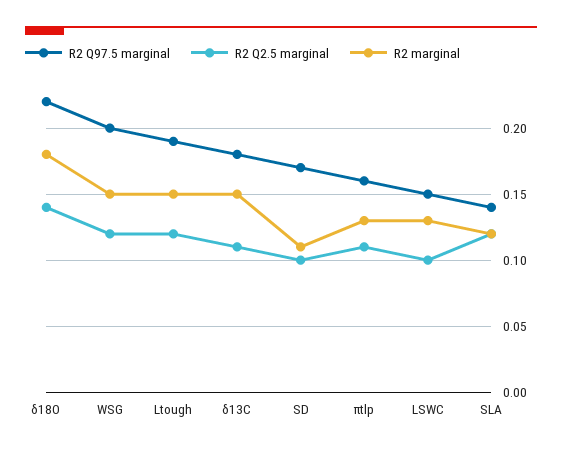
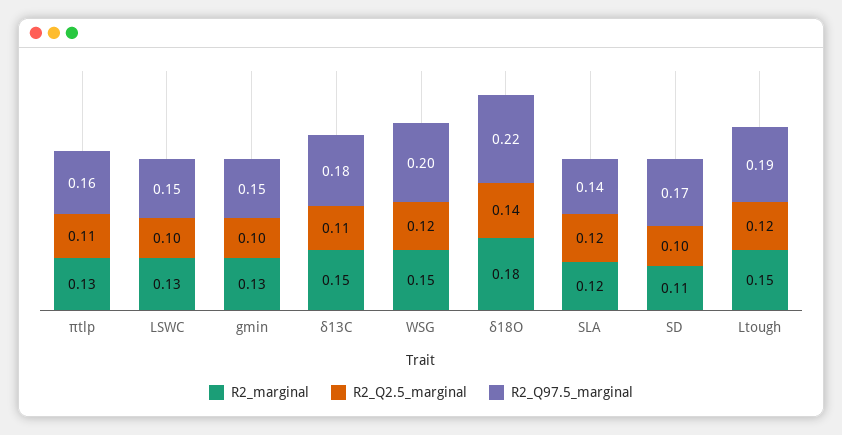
R2 marginal, gmin: none -> 0.13
R2 Q2.5 marginal, gmin: none -> 0.1
R2 Q97.5 marginal, gmin: none -> 0.15

